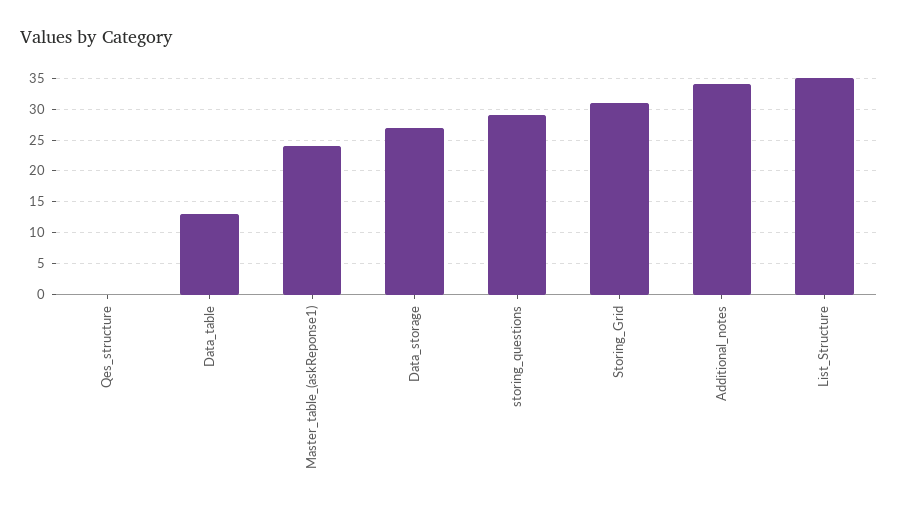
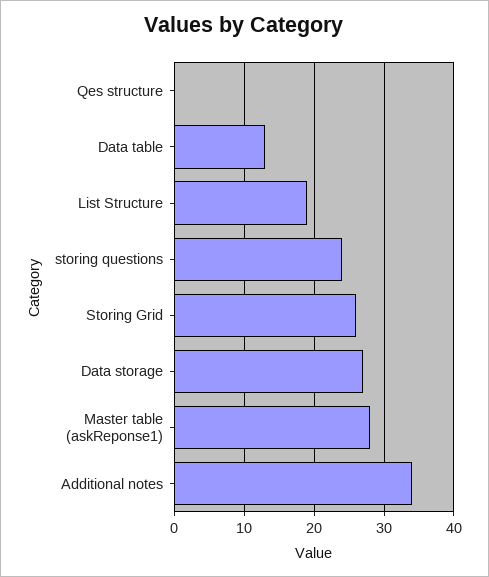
Master_table_(askReponse1): 24 -> 28
storing_questions: 29 -> 24
Storing_Grid: 31 -> 26
List_Structure: 35 -> 19

